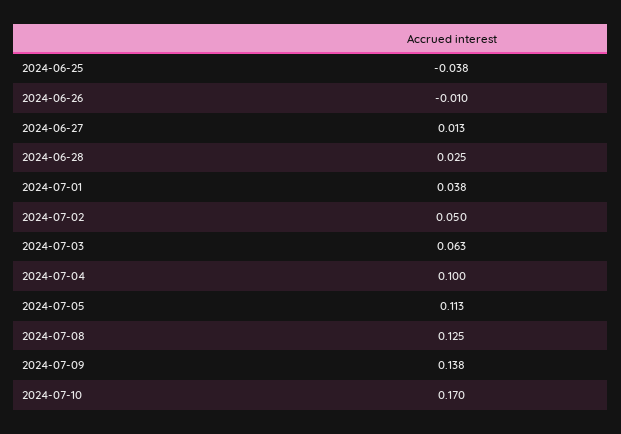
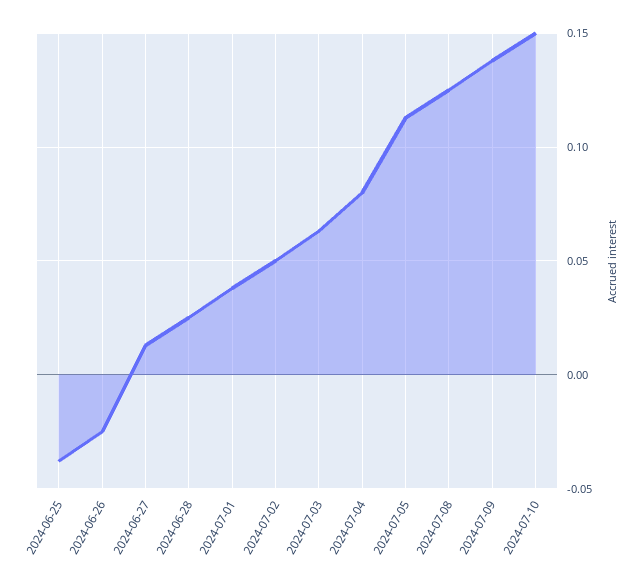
2024-06-26: -0.01 -> -0.025
2024-07-04: 0.1 -> 0.08
2024-07-10: 0.17 -> 0.15

